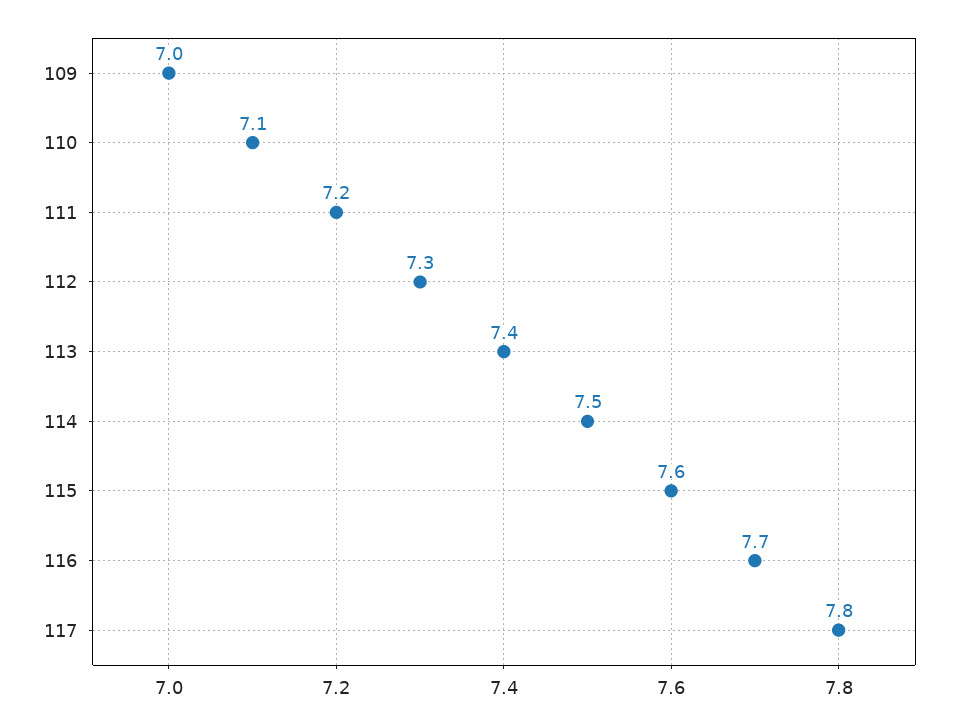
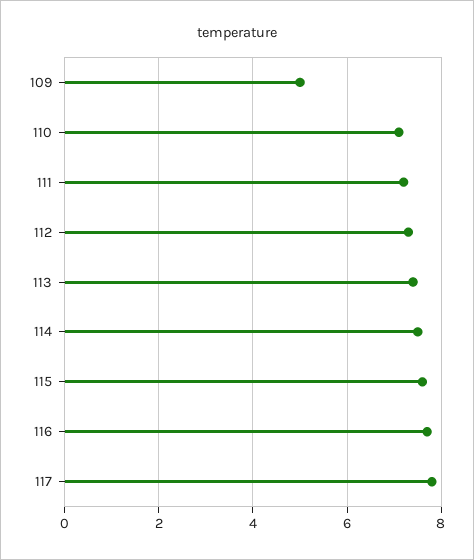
109: 7 -> 5

